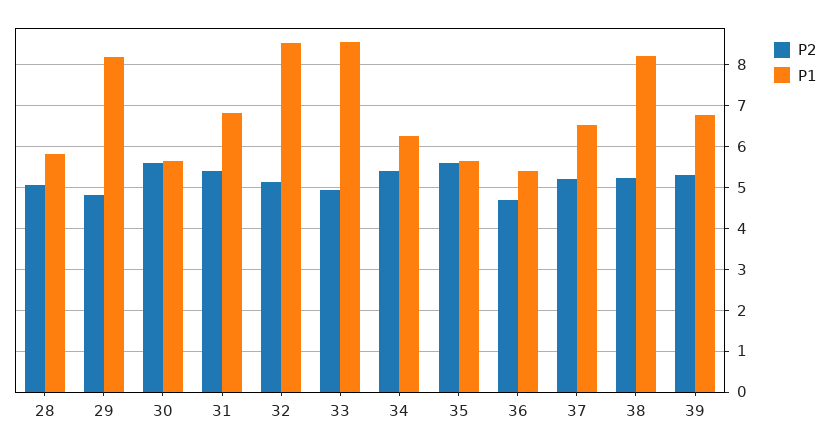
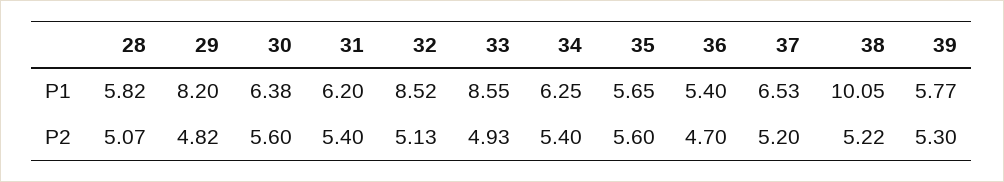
P1, 30: 5.6 -> 6.38
P1, 31: 6.8 -> 6.2
P1, 38: 8.2 -> 10.05
P1, 39: 6.8 -> 5.77

